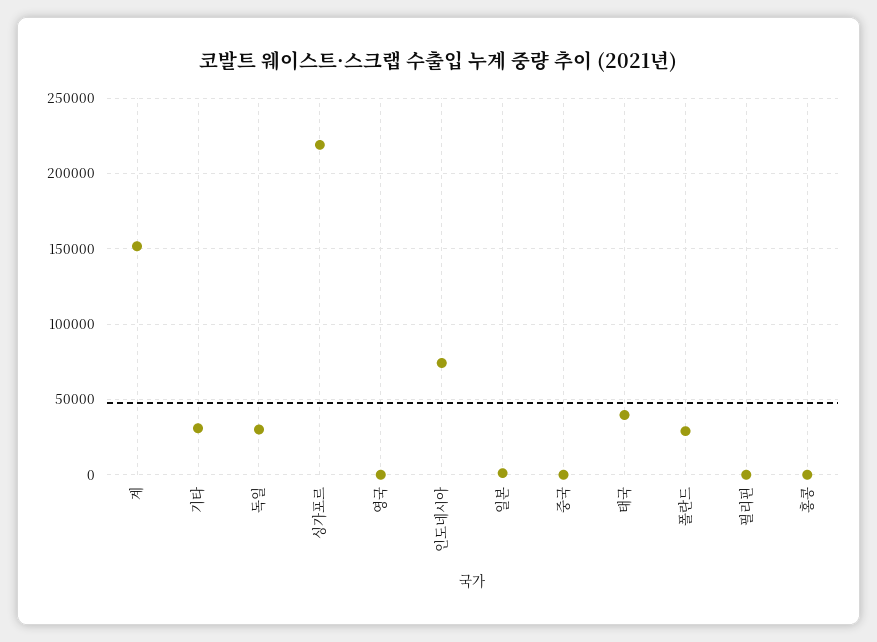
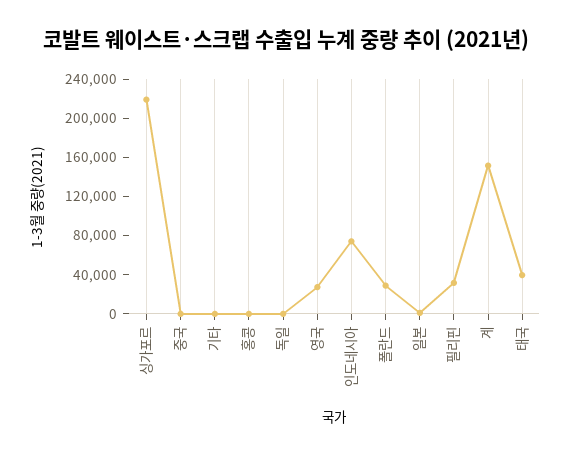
기타: 30000 -> 0
독일: 30000 -> 0
영국: 0 -> 30000
필리핀: 0 -> 30000

